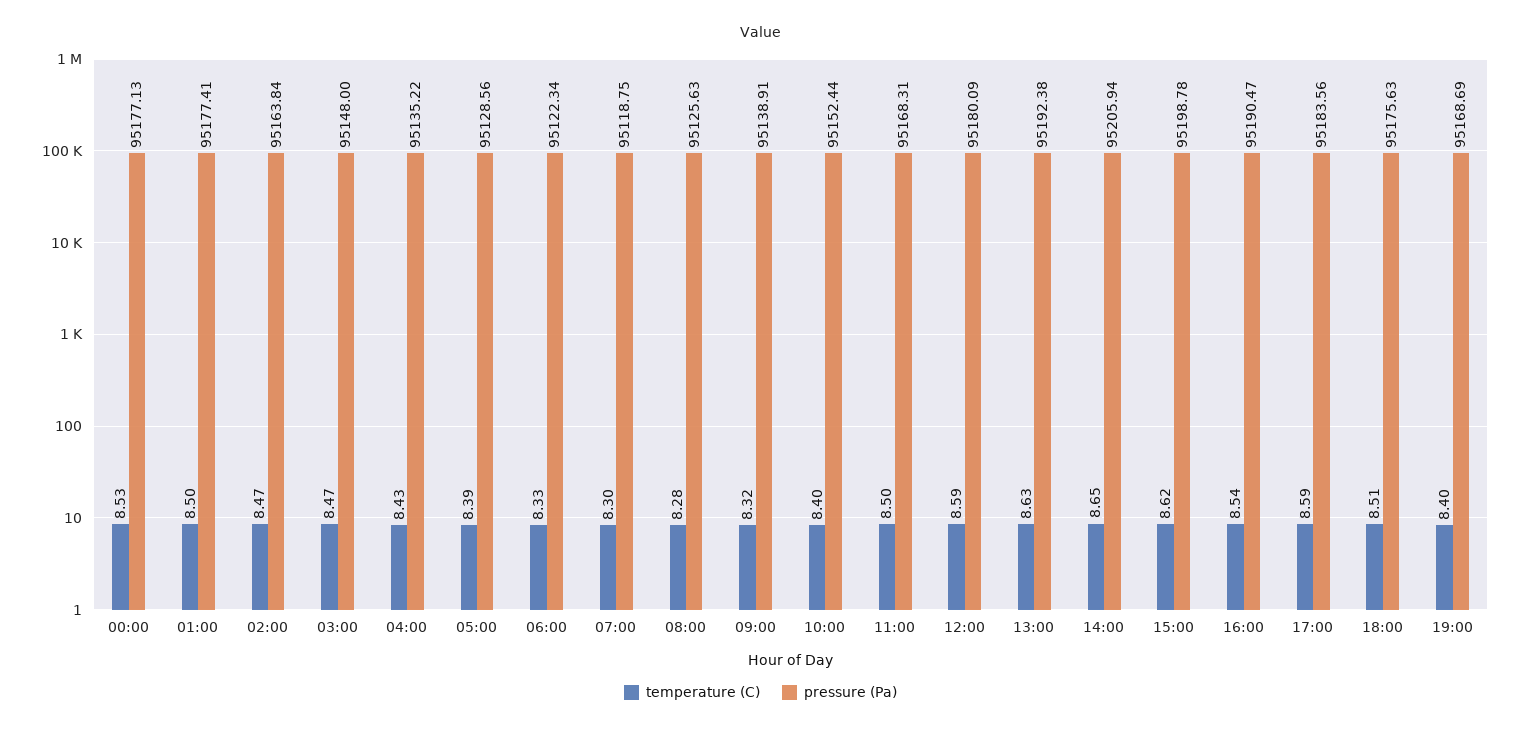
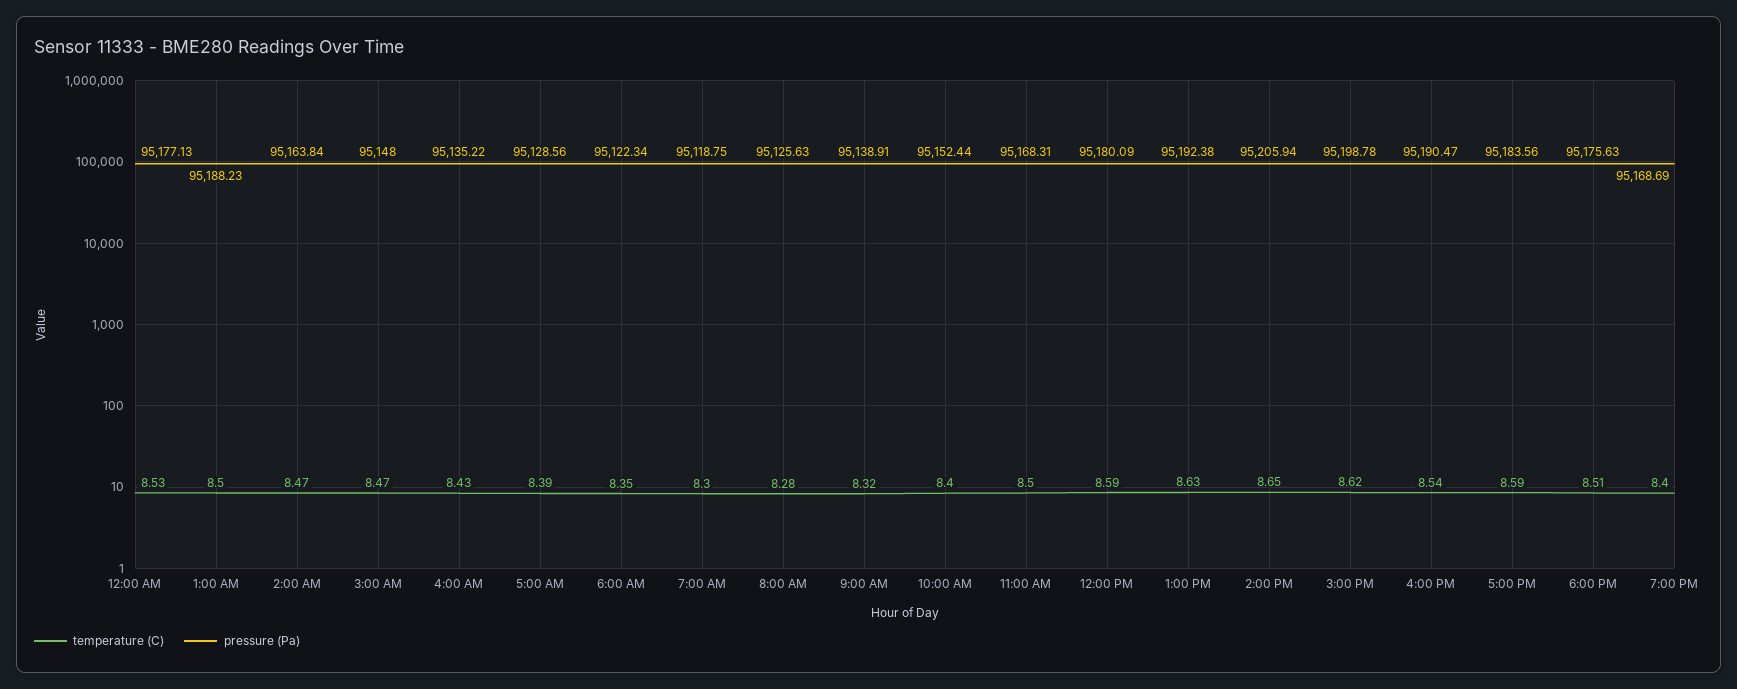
pressure (Pa), 01:00: 95177.41 -> 95188.23
temperature (C), 06:00: 8.33 -> 8.35

